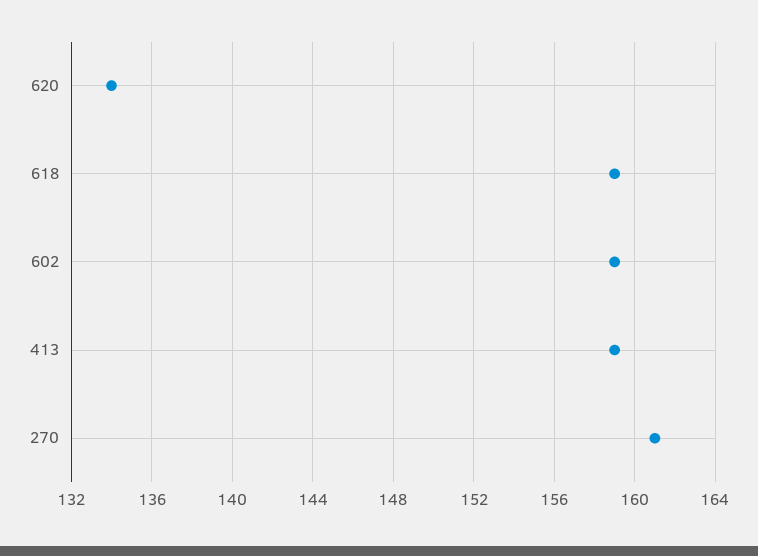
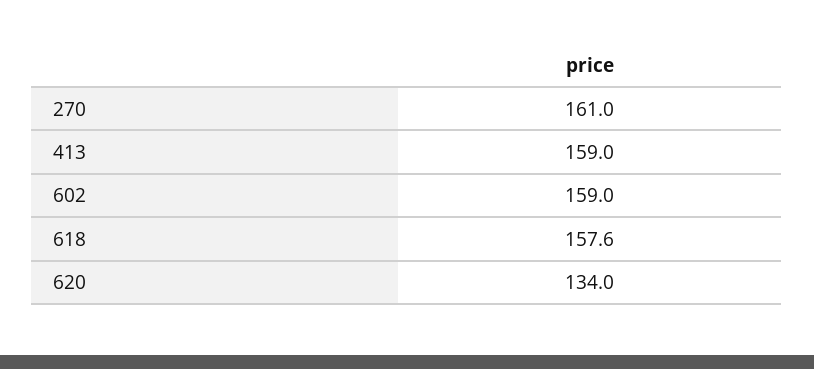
618: 159 -> 157.6

